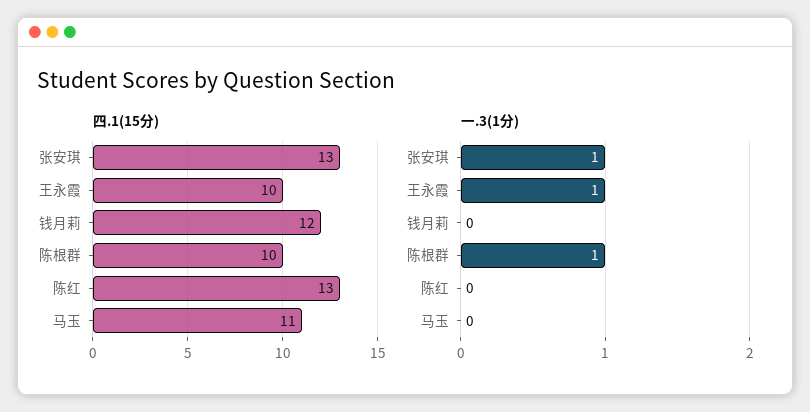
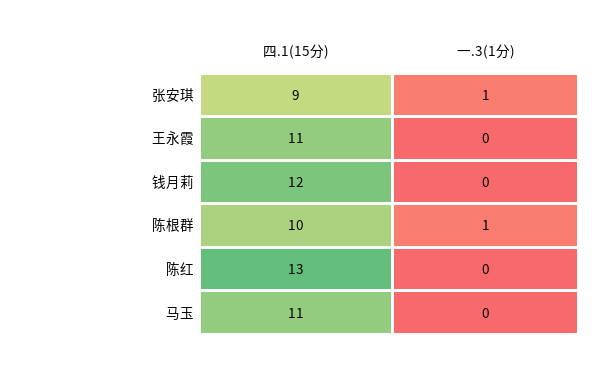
四.1(15分), 张安琪: 13 -> 9
四.1(15分), 王永霞: 10 -> 11
一.3(1分), 王永霞: 1 -> 0

